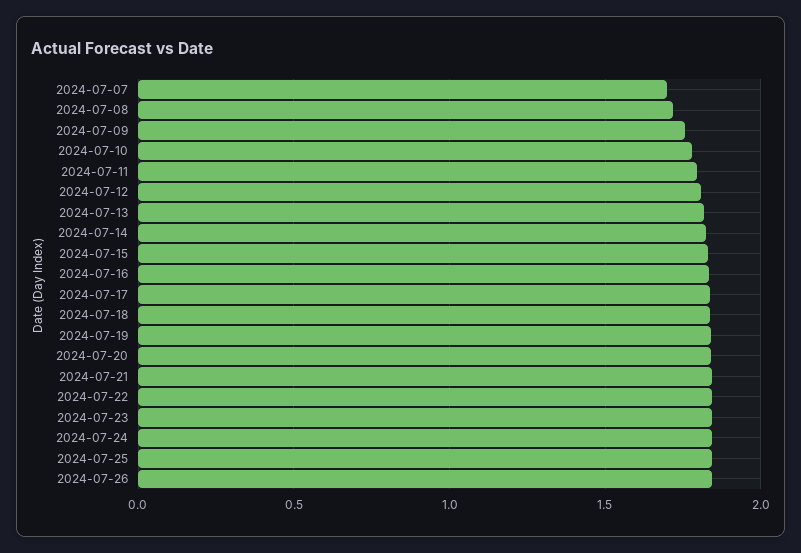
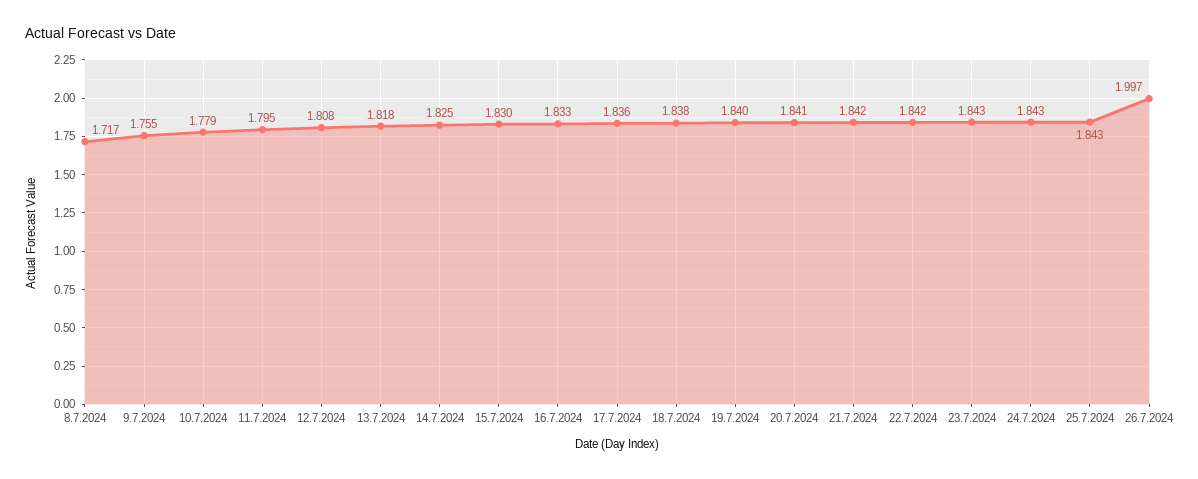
2024-07-07: 1.7 -> none
2024-07-26: 1.85 -> 1.997

